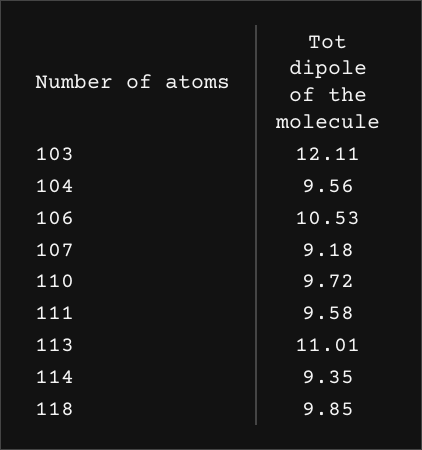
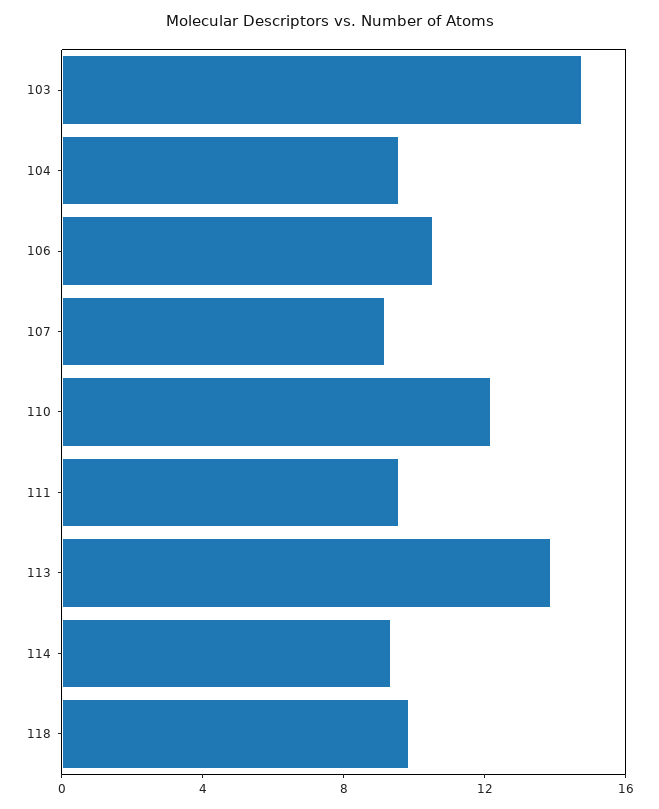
103: 12.11 -> 15
110: 9.72 -> 12
113: 11.01 -> 14

